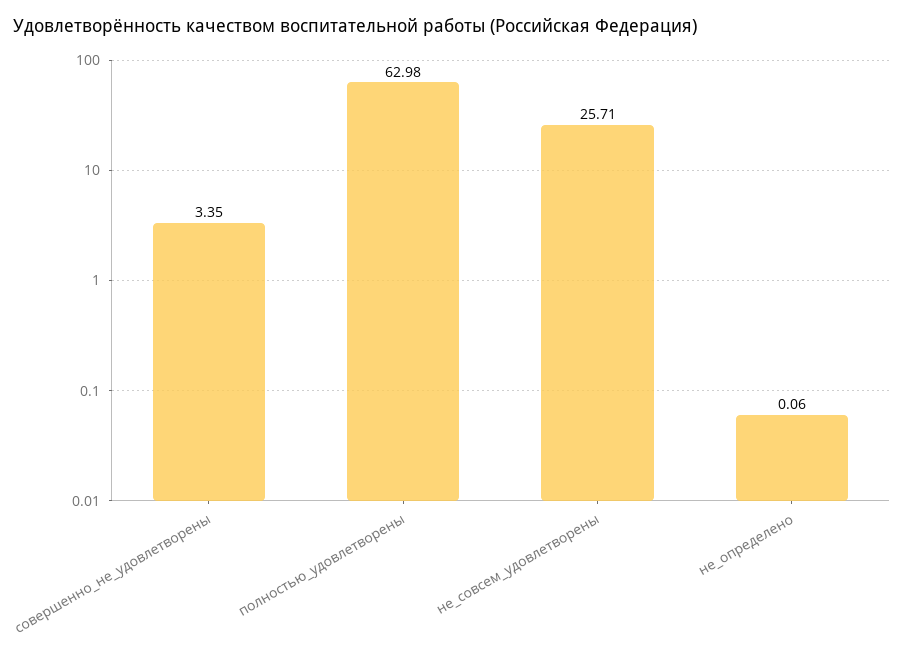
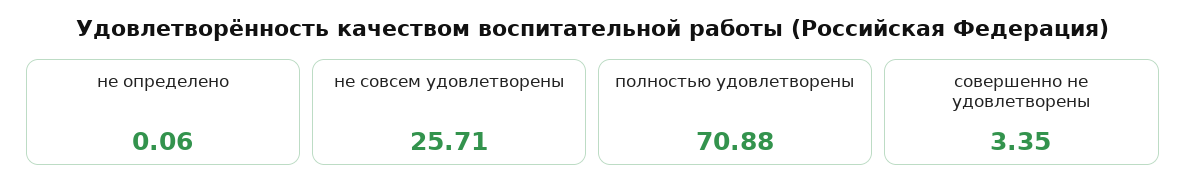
полностью_удовлетворены: 62.98 -> 70.88

